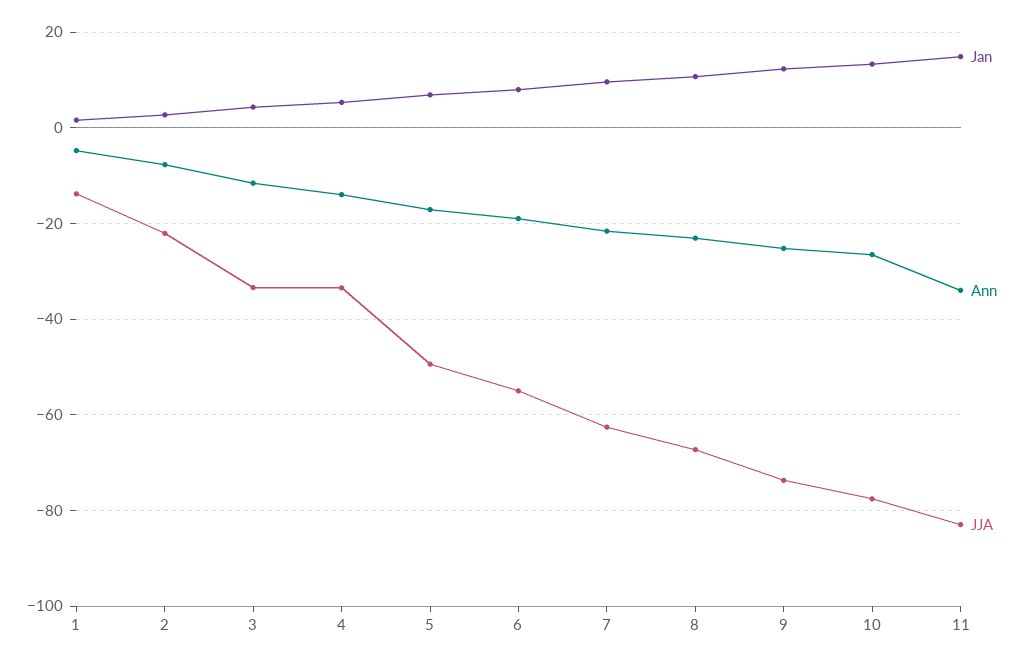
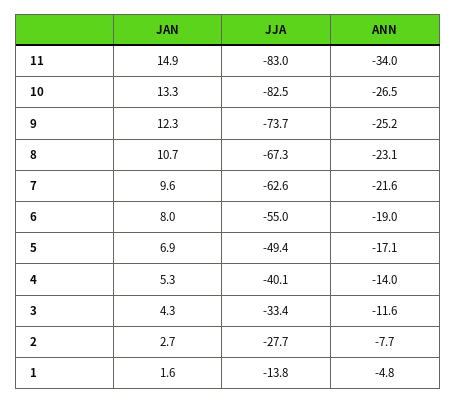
JJA, 2: -22 -> -27.7
JJA, 4: -34 -> -40.1
JJA, 10: -78 -> -82.5

